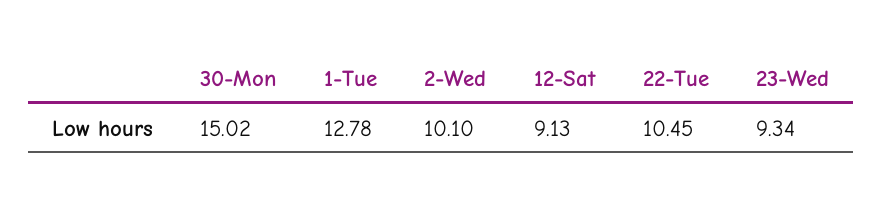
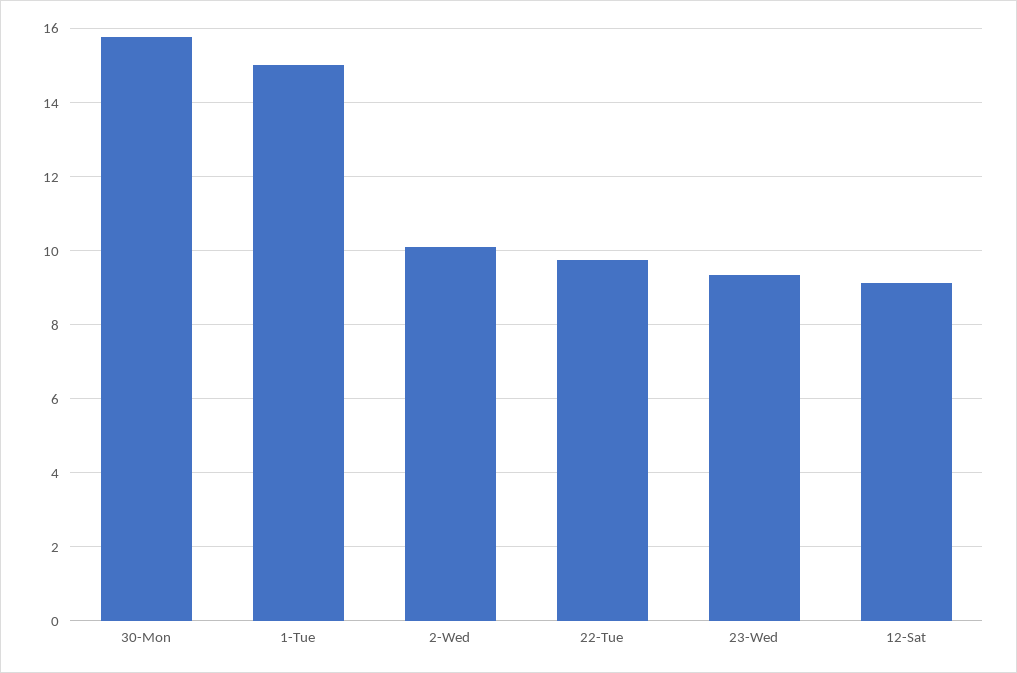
30-Mon: 15.02 -> 15.8
1-Tue: 12.78 -> 15
22-Tue: 10.45 -> 9.8

